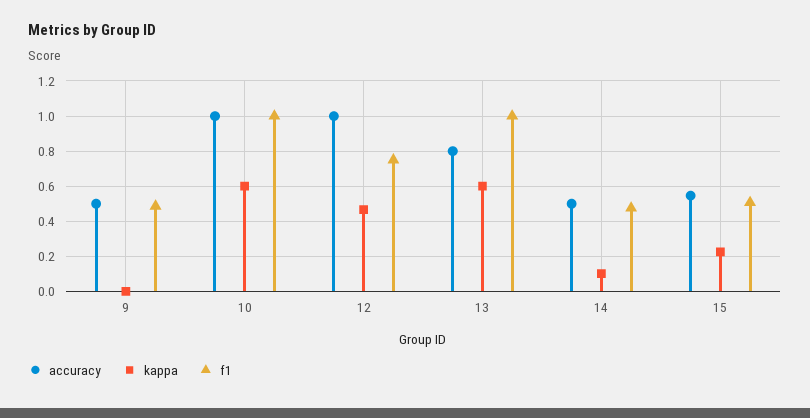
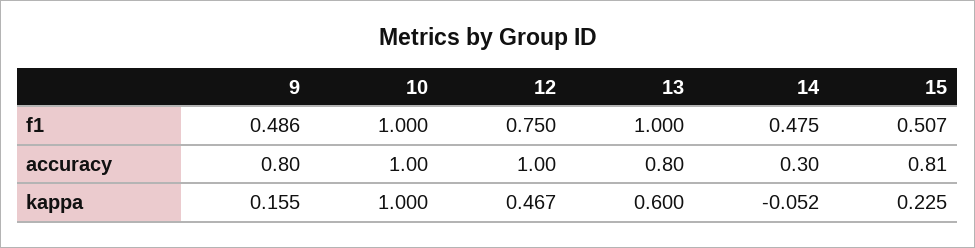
accuracy, 9: 0.5 -> 0.8
kappa, 9: 0 -> 0.155
kappa, 10: 0.6 -> 1
accuracy, 14: 0.5 -> 0.3
kappa, 14: 0.1 -> -0.052
accuracy, 15: 0.55 -> 0.81

